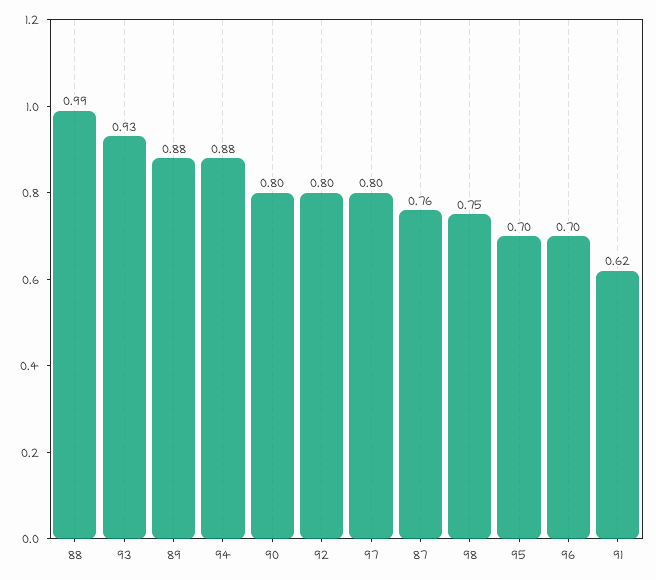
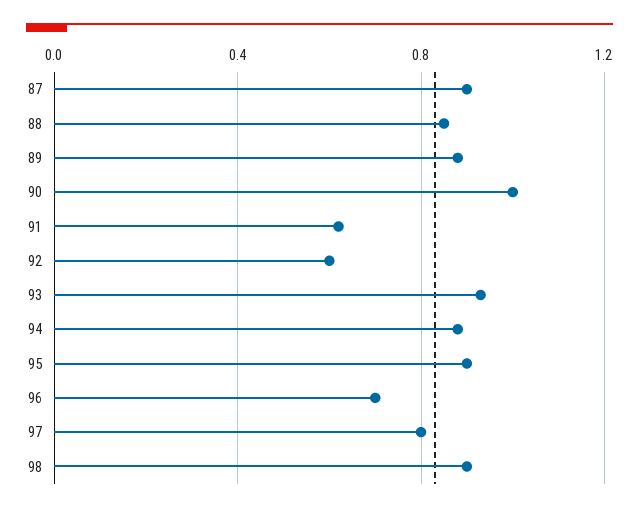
88: 0.99 -> 0.85
90: 0.8 -> 1
92: 0.8 -> 0.6
87: 0.76 -> 0.9
98: 0.75 -> 0.9
95: 0.7 -> 0.9

